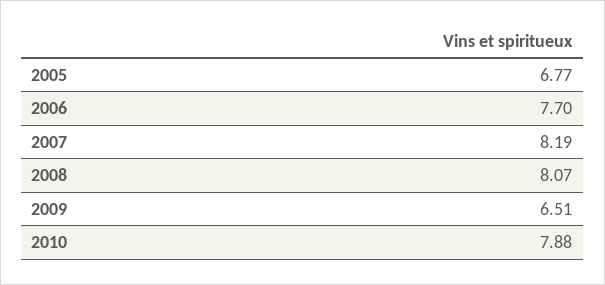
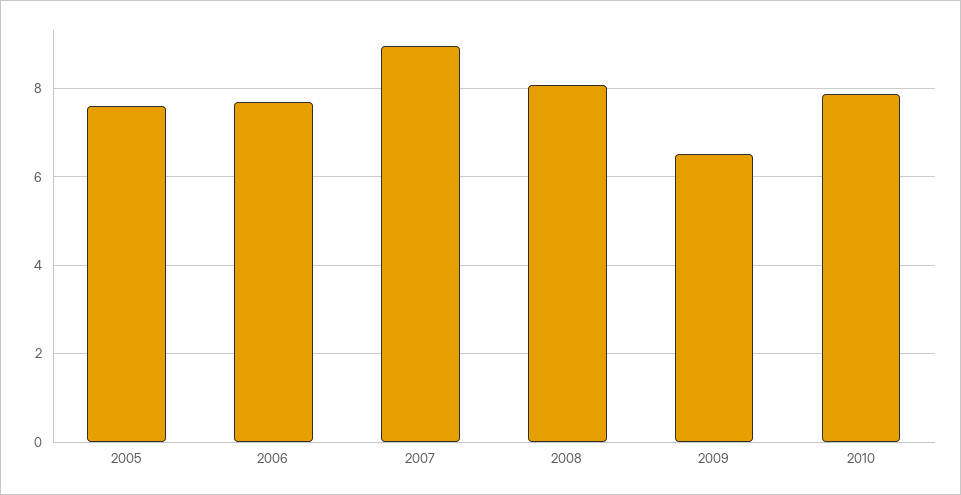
2005: 6.77 -> 7.6
2007: 8.19 -> 9

